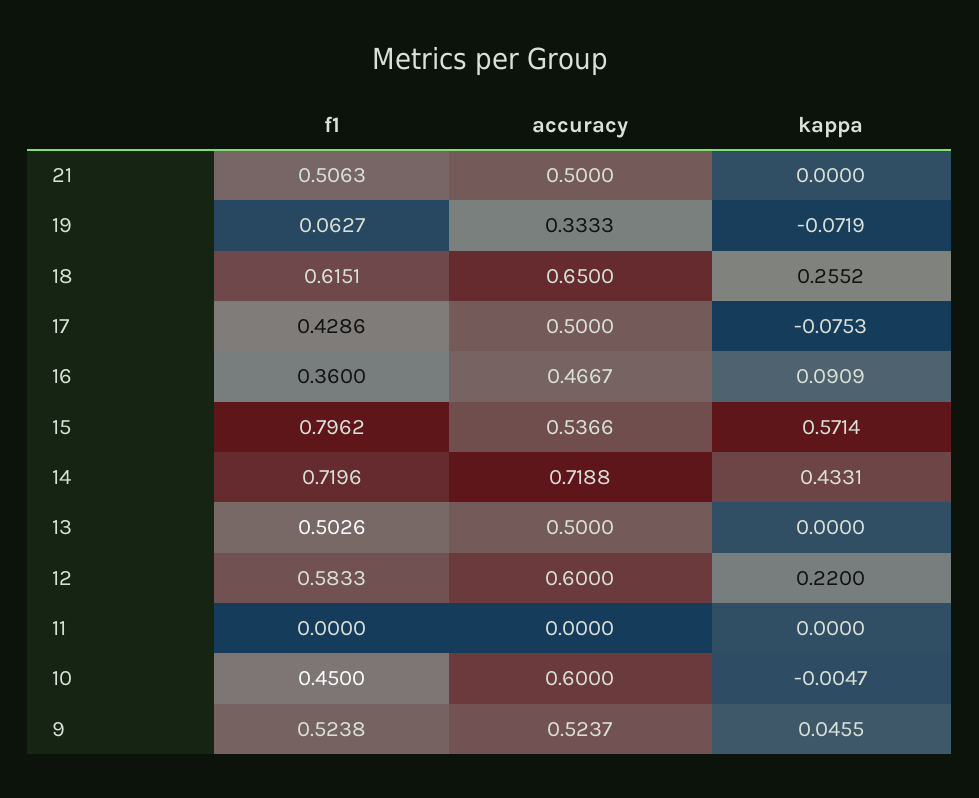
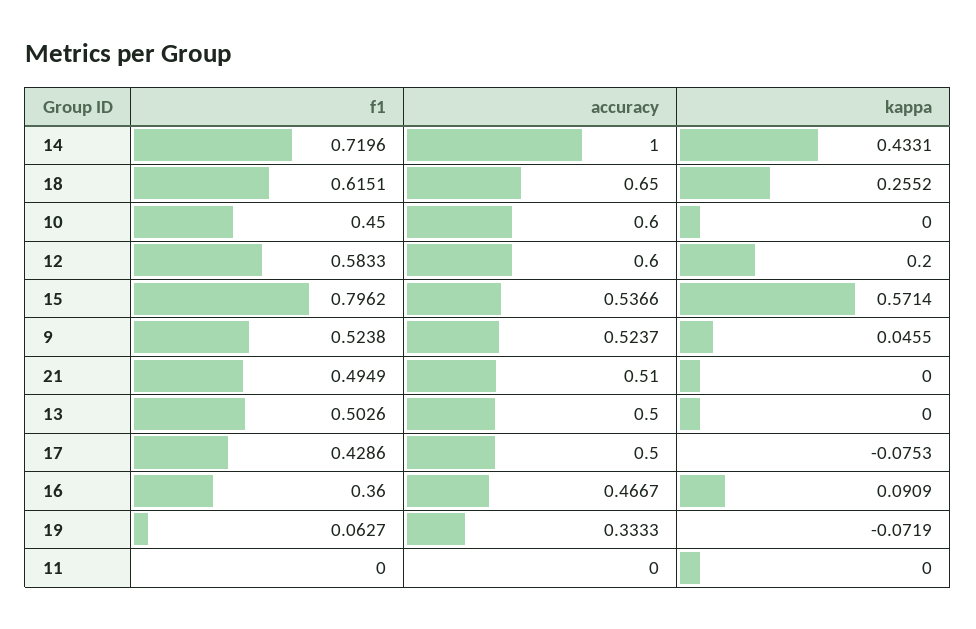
f1, 21: 0.5063 -> 0.4949
accuracy, 21: 0.5 -> 0.51
accuracy, 14: 0.7188 -> 1
kappa, 12: 0.22 -> 0.2
kappa, 10: -0.0047 -> 0

